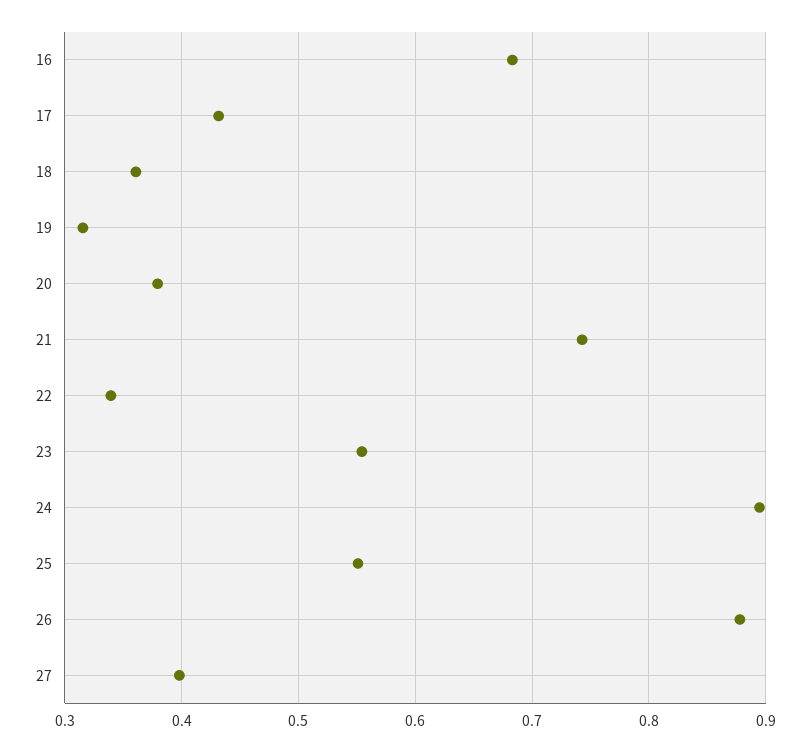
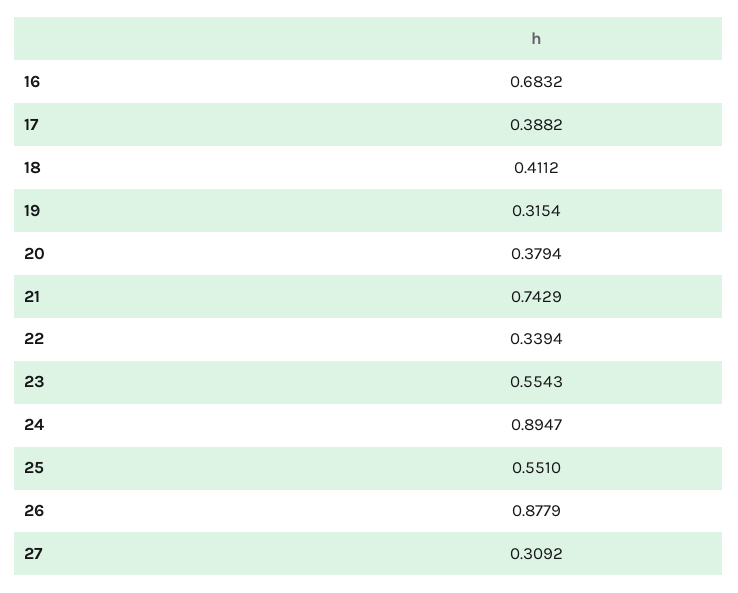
17: 0.43 -> 0.3882
18: 0.36 -> 0.4112
27: 0.4 -> 0.3092

